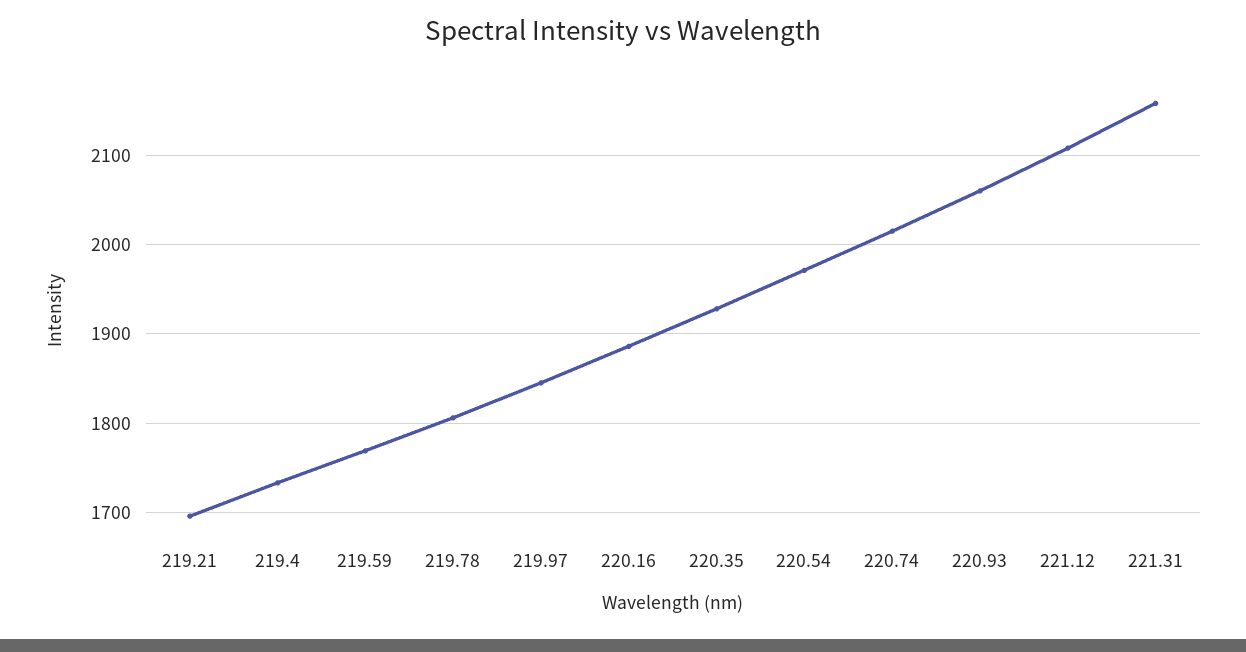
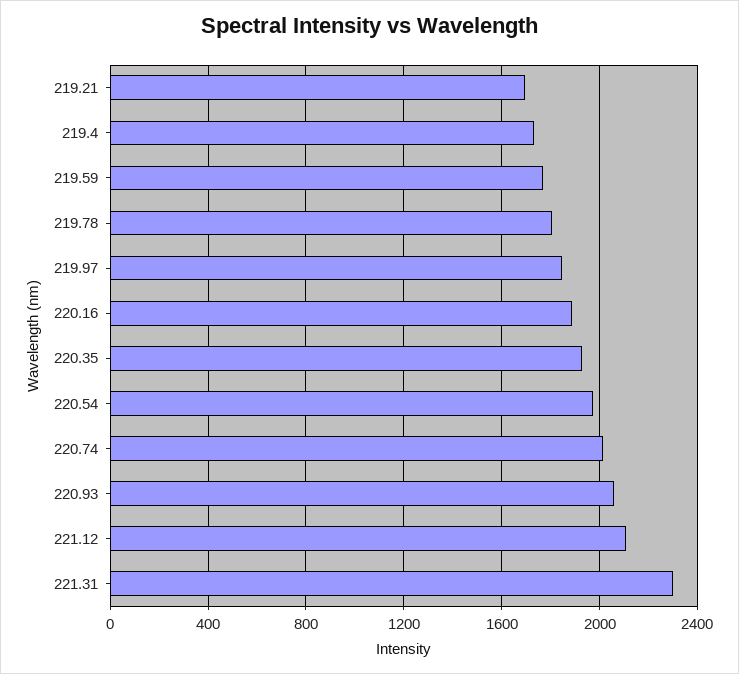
221.31: 2160 -> 2300

